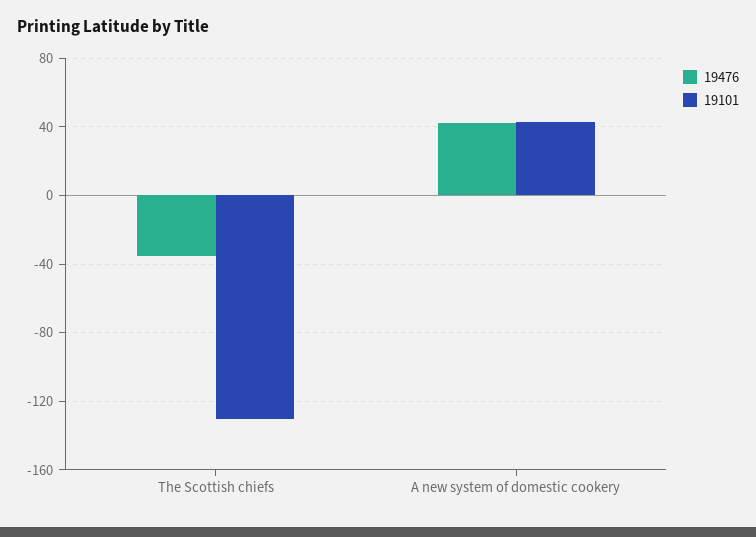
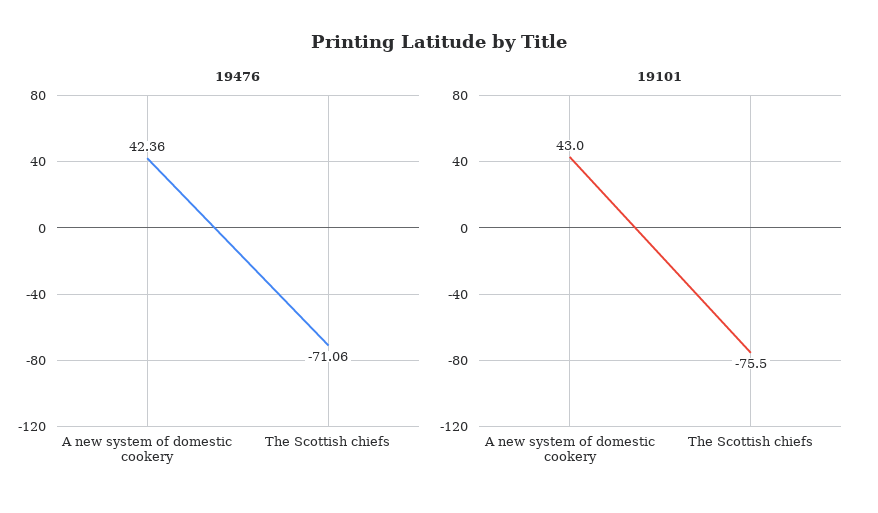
19476, The Scottish chiefs: -35 -> -71.06
19101, The Scottish chiefs: -130 -> -75.5

